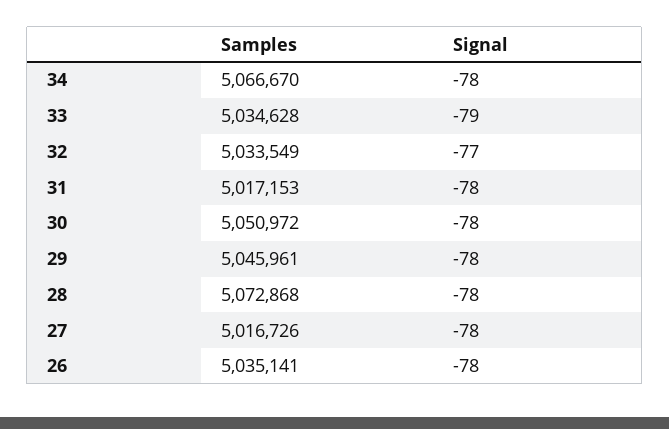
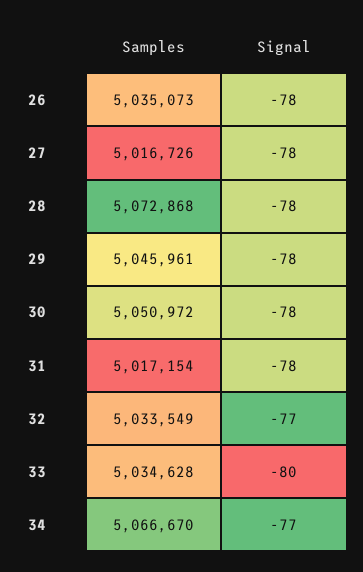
Signal, 34: -78 -> -77
Signal, 33: -79 -> -80
Samples, 31: 5017153 -> 5017154
Samples, 26: 5035141 -> 5035073

